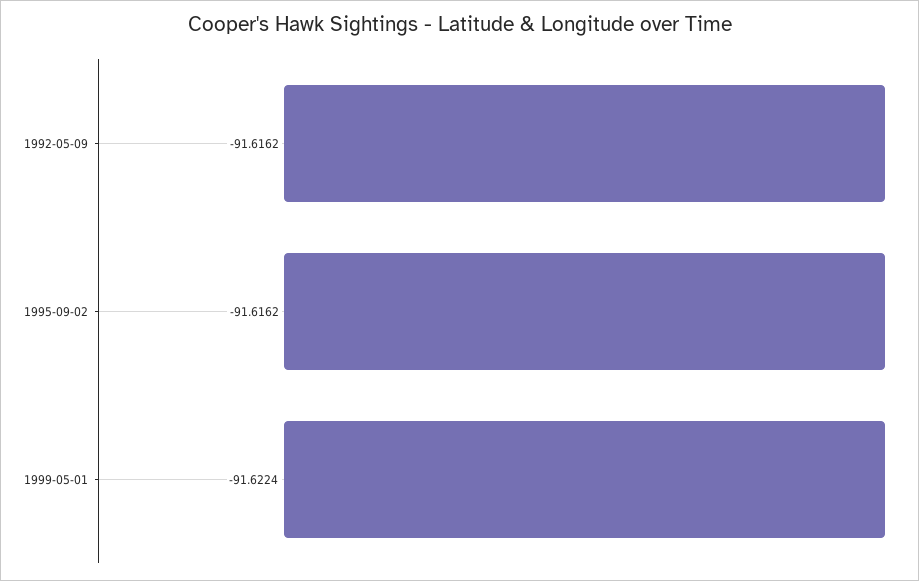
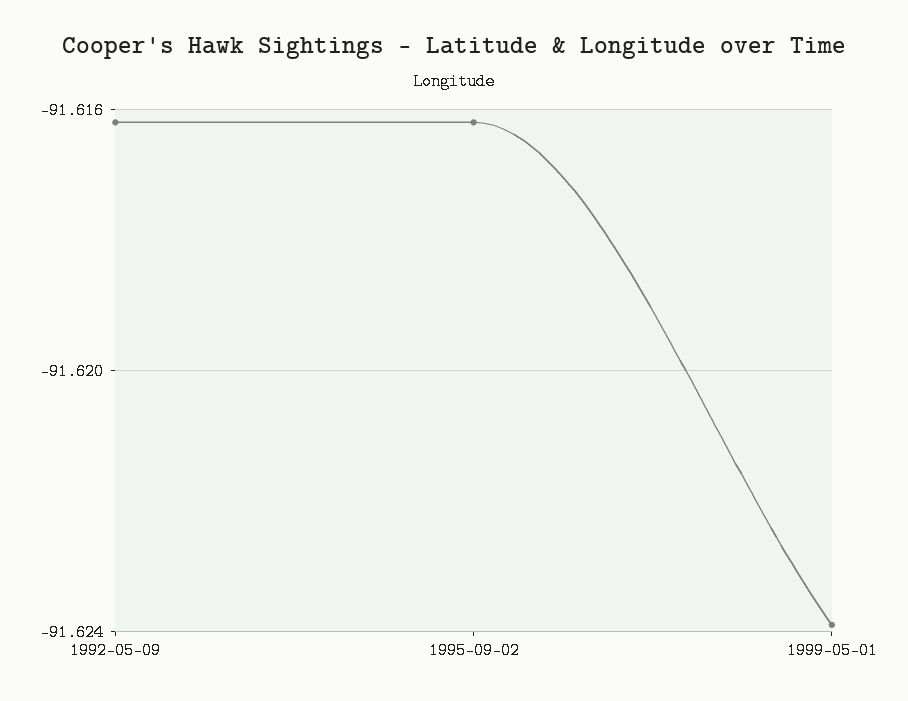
1999-05-01: -91.6224 -> -91.624

